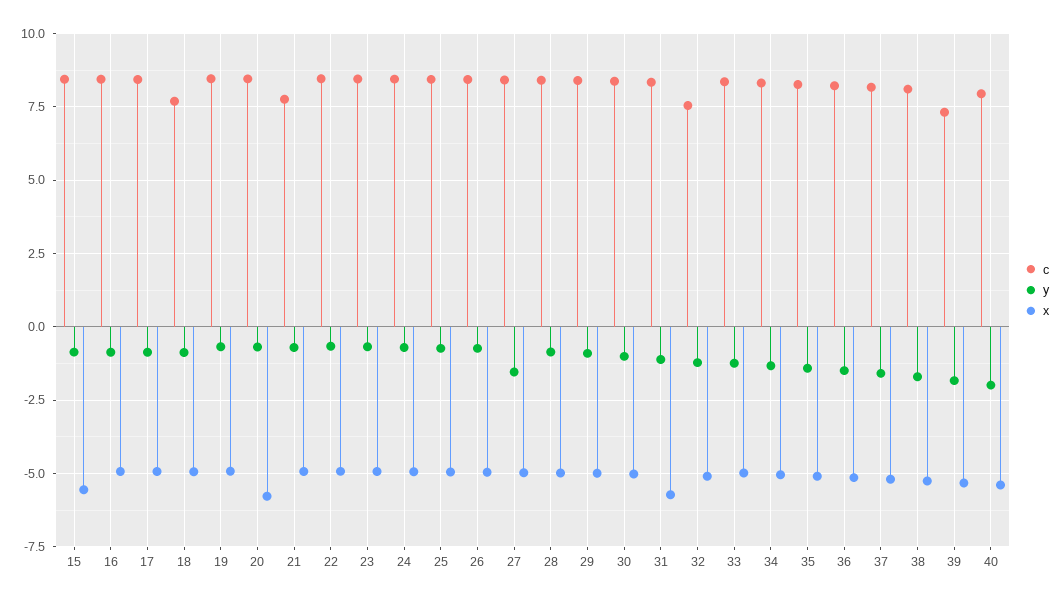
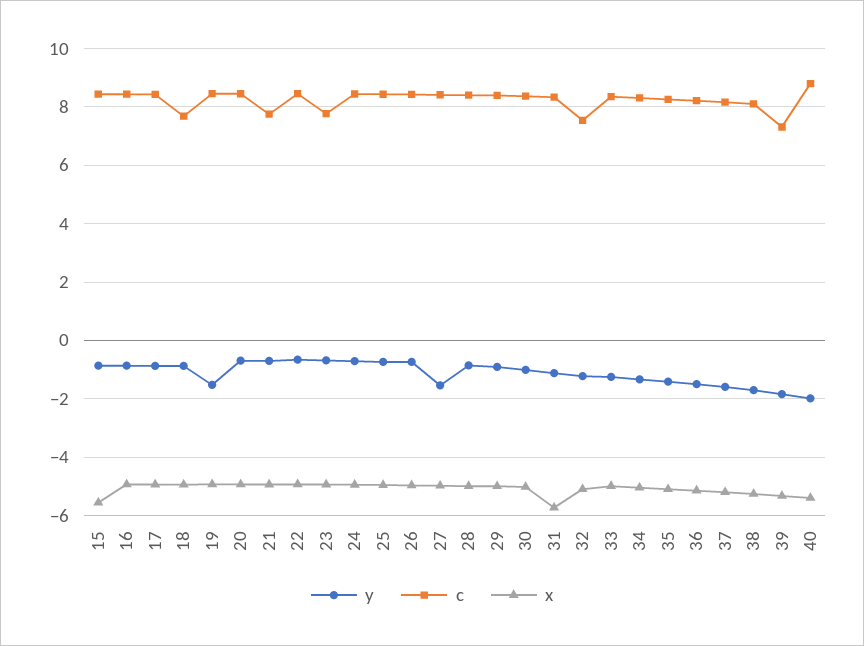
y, 19: -0.75 -> -1.5
x, 20: -5.75 -> -5
c, 23: 8.5 -> 7.75
c, 40: 8 -> 8.75

